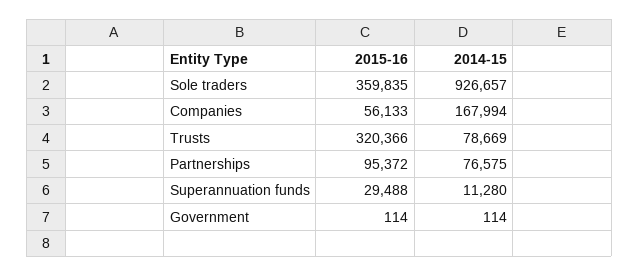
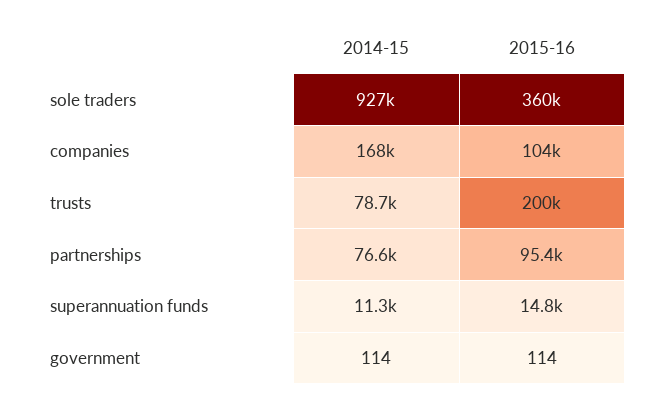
2015-16, Companies: 56133 -> 104000
2015-16, Trusts: 320366 -> 200000
2015-16, Superannuation funds: 29488 -> 14800

